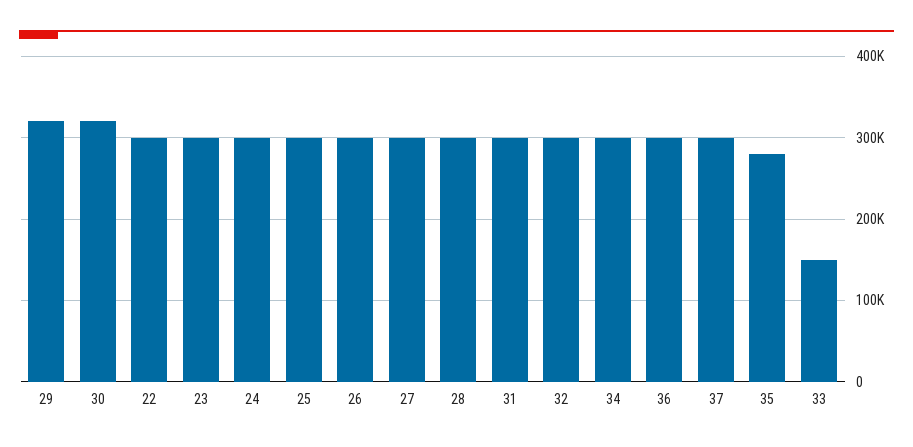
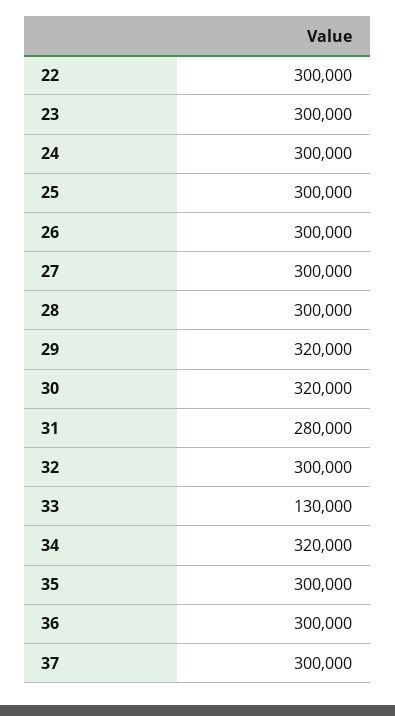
31: 300000 -> 280000
34: 300000 -> 320000
35: 280000 -> 300000
33: 150000 -> 130000

